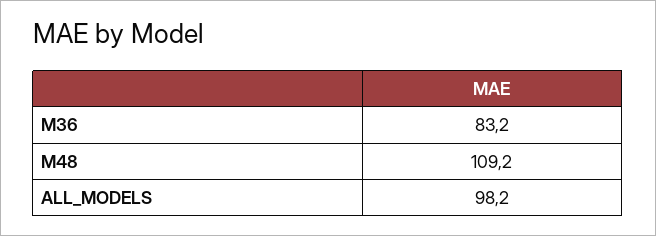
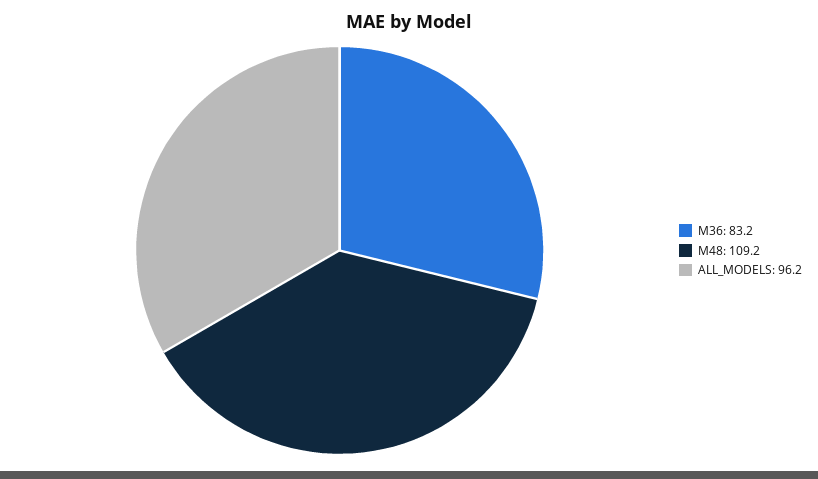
ALL_MODELS: 98.2 -> 96.2

